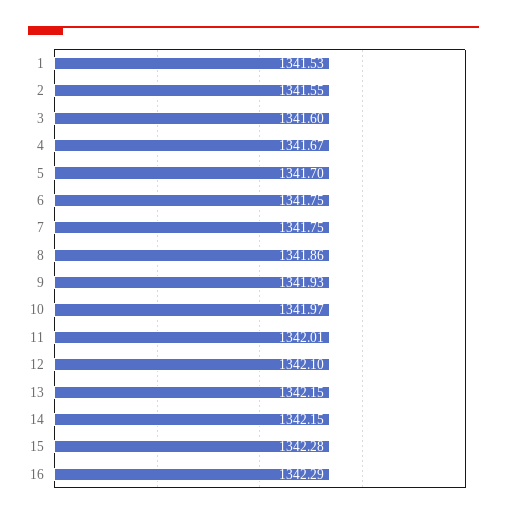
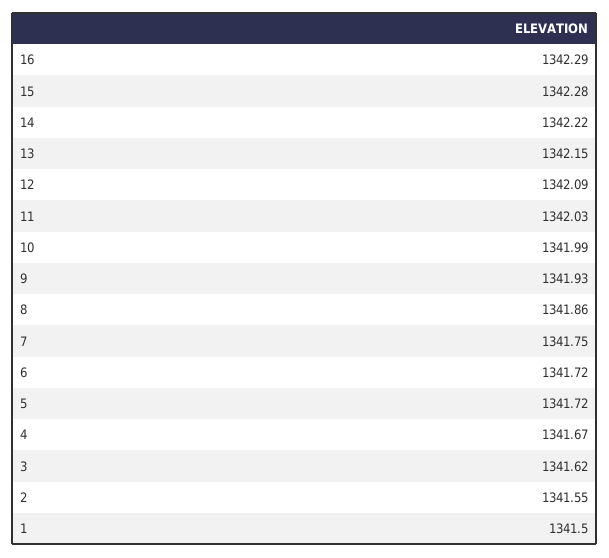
1: 1341.53 -> 1341.5
3: 1341.6 -> 1341.62
5: 1341.7 -> 1341.72
6: 1341.75 -> 1341.72
10: 1341.97 -> 1341.99
11: 1342.01 -> 1342.03
12: 1342.1 -> 1342.09
14: 1342.15 -> 1342.22

